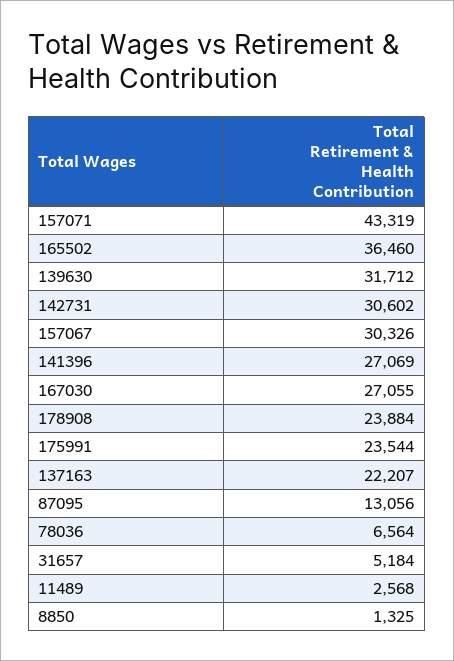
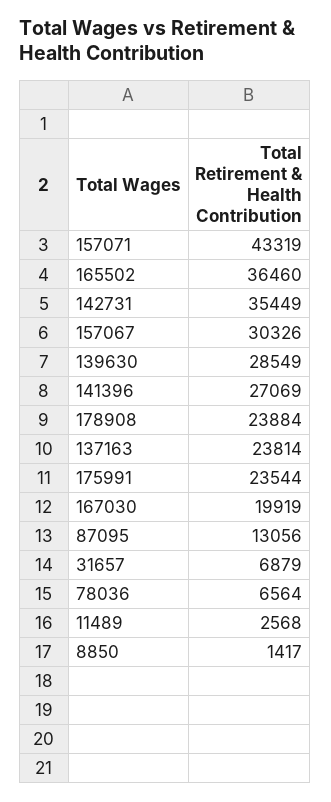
139630: 31712 -> 28549
142731: 30602 -> 35449
167030: 27055 -> 19919
137163: 22207 -> 23814
31657: 5184 -> 6879
8850: 1325 -> 1417

